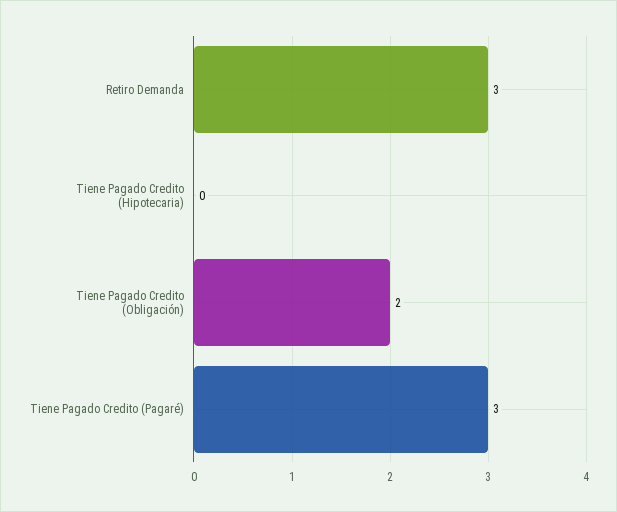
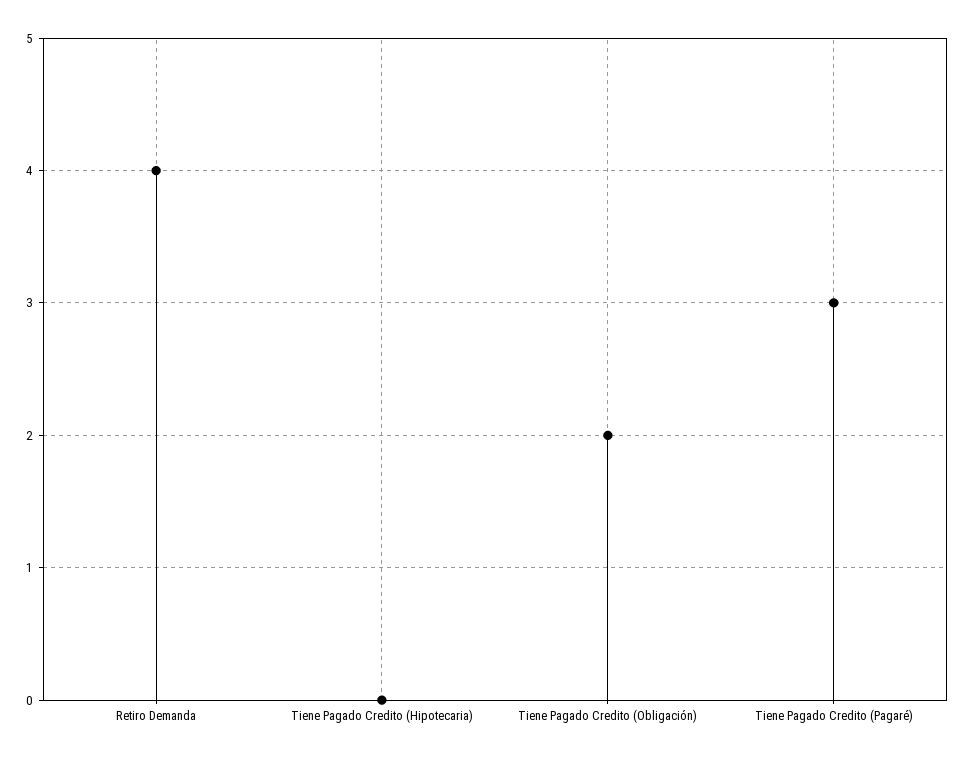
Retiro Demanda: 3 -> 4

